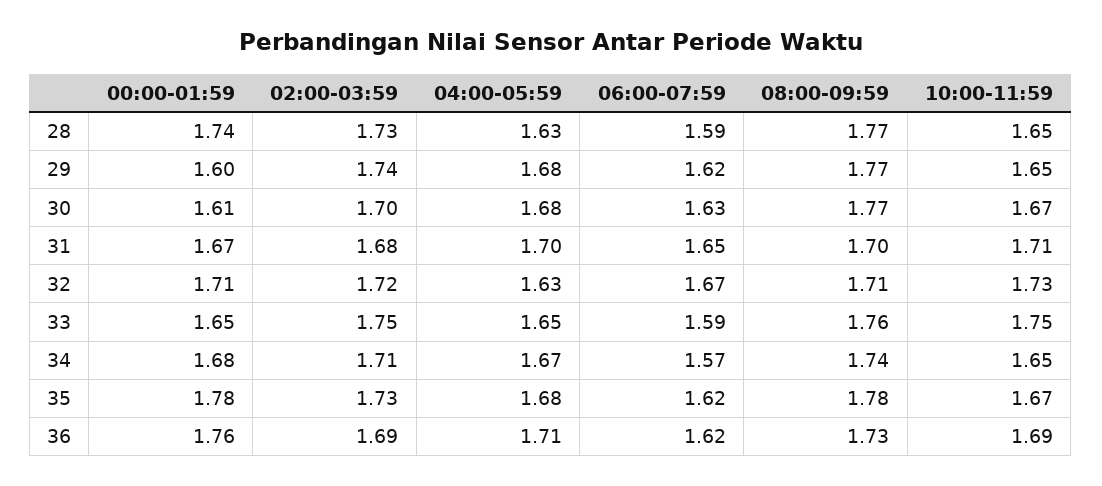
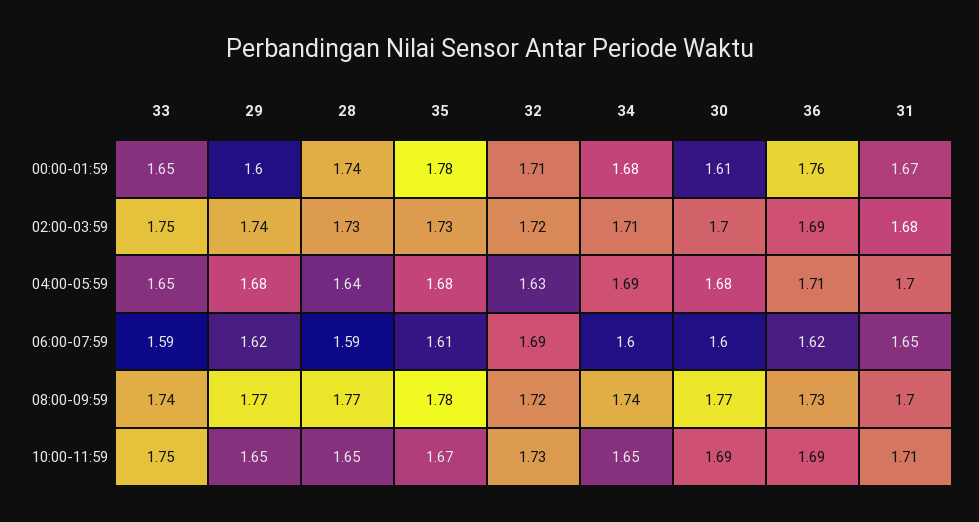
04:00-05:59, 28: 1.63 -> 1.64
06:00-07:59, 30: 1.63 -> 1.6
10:00-11:59, 30: 1.67 -> 1.69
06:00-07:59, 32: 1.67 -> 1.69
08:00-09:59, 32: 1.71 -> 1.72
08:00-09:59, 33: 1.76 -> 1.74
04:00-05:59, 34: 1.67 -> 1.69
06:00-07:59, 34: 1.57 -> 1.6
06:00-07:59, 35: 1.62 -> 1.61

